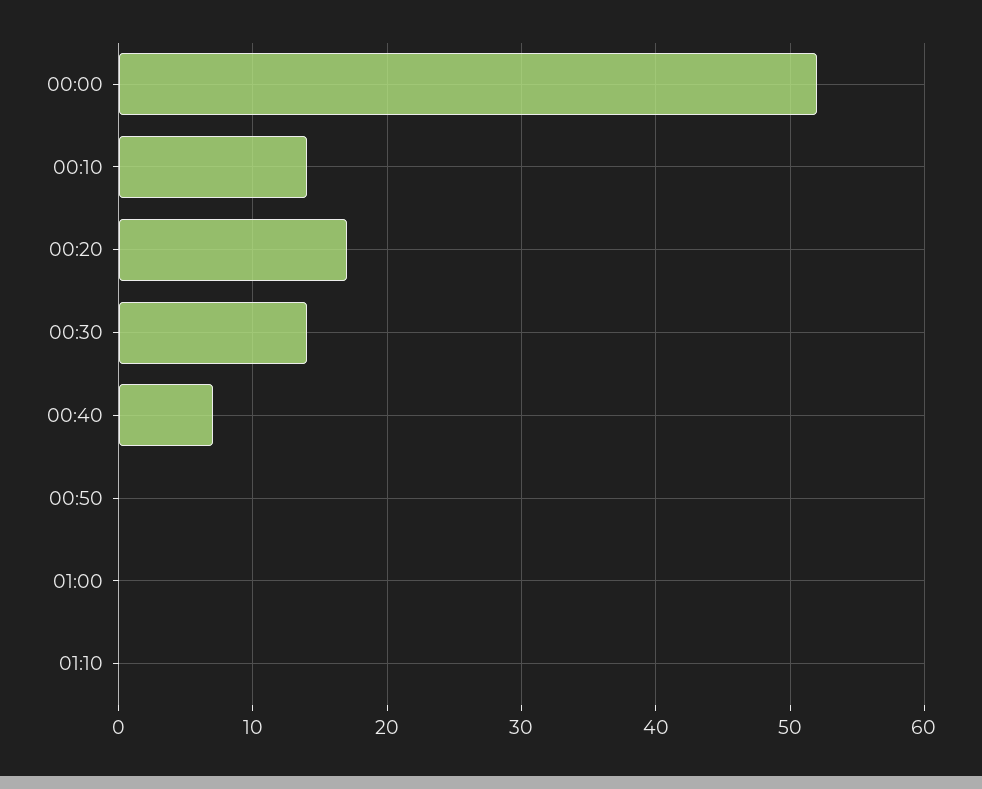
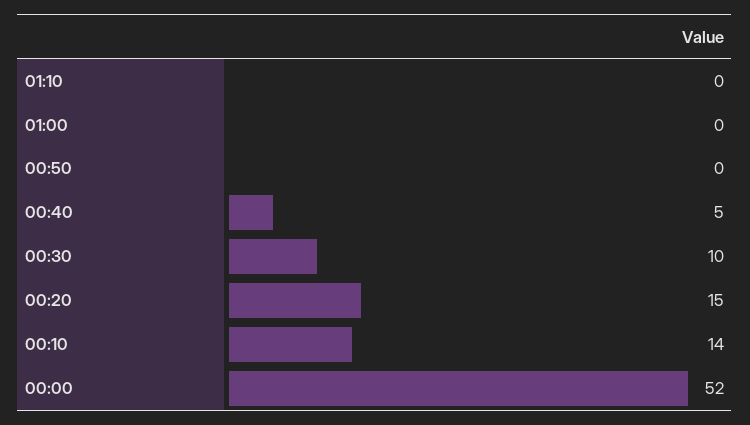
00:20: 17 -> 15
00:30: 14 -> 10
00:40: 7 -> 5

